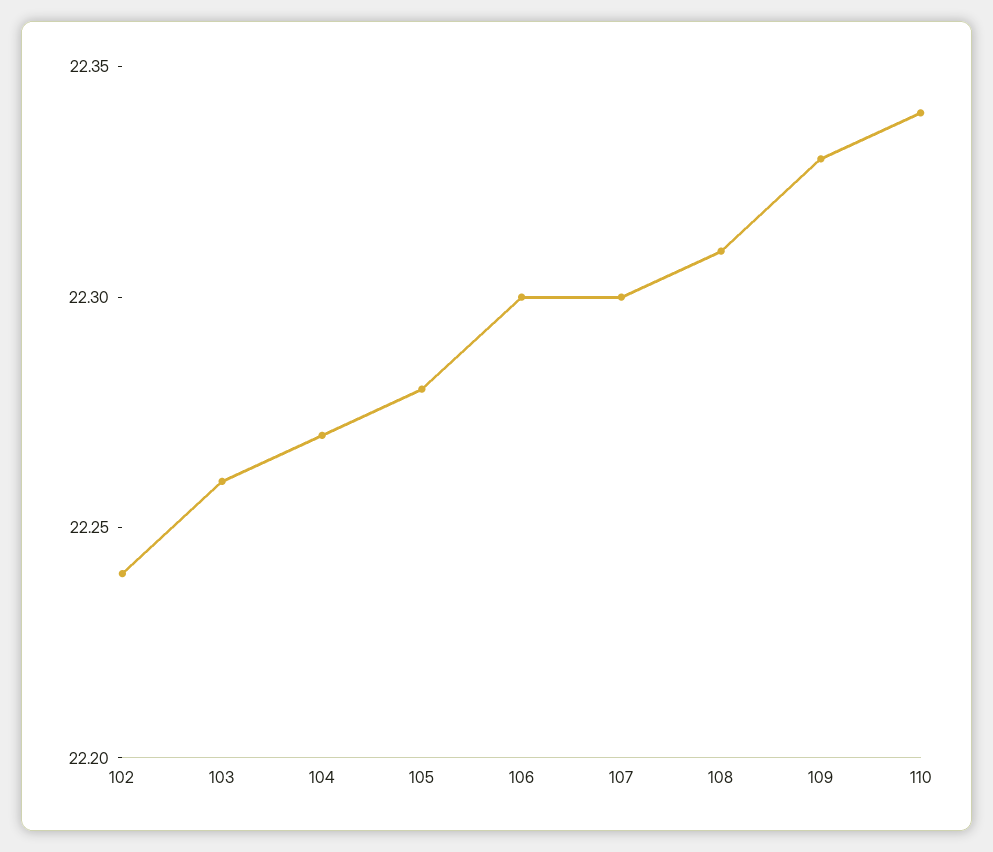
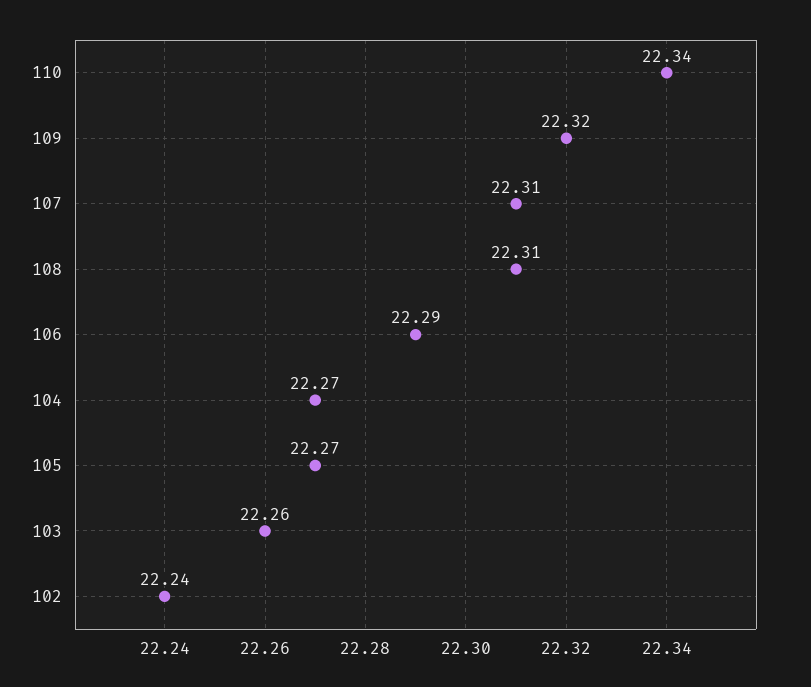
105: 22.28 -> 22.27
106: 22.3 -> 22.29
107: 22.3 -> 22.31
109: 22.33 -> 22.32

